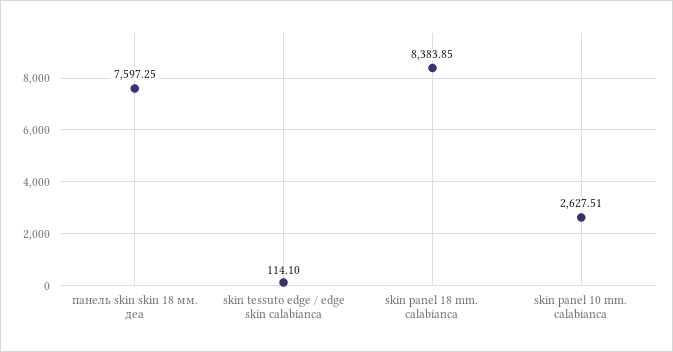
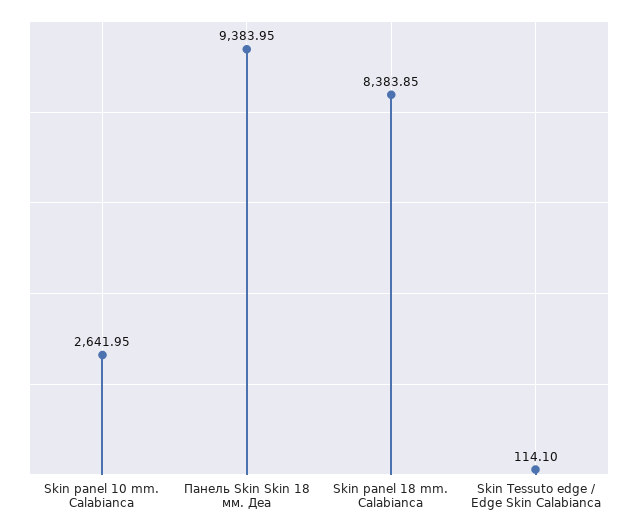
панель skin skin 18 мм. деа: 7597.25 -> 9383.95
skin panel 10 mm. calabianca: 2627.51 -> 2641.95

